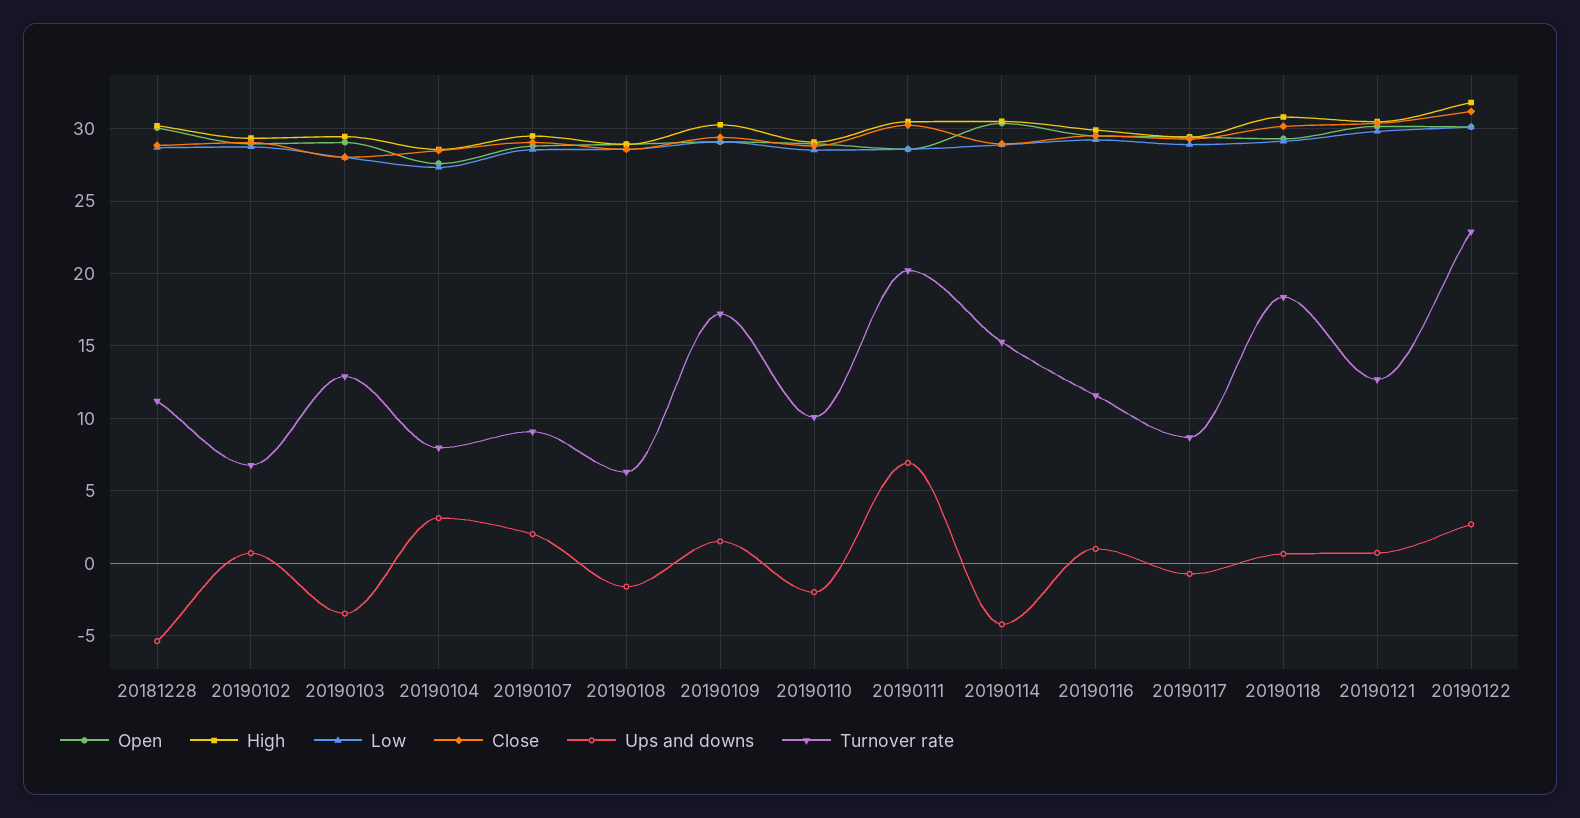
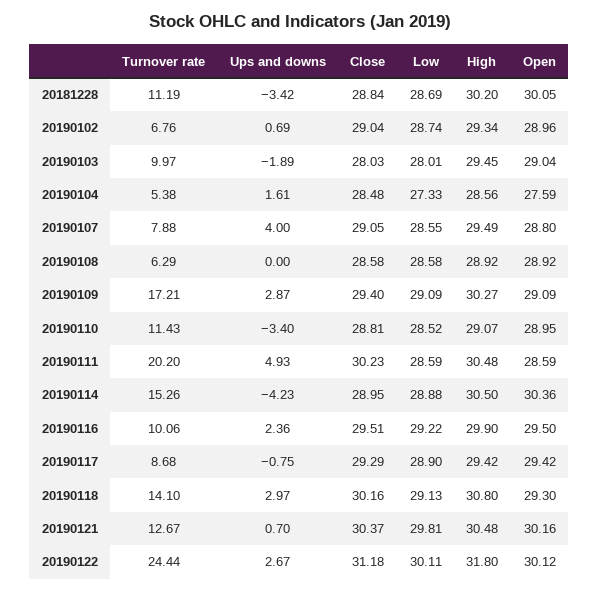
Ups and downs, 20181228: -5.5 -> -3.42
Ups and downs, 20190103: -3.5 -> -1.89
Turnover rate, 20190103: 13 -> 9.97
Ups and downs, 20190104: 3 -> 1.61
Turnover rate, 20190104: 8 -> 5.38
Ups and downs, 20190107: 2 -> 4
Turnover rate, 20190107: 9 -> 7.88
Ups and downs, 20190108: -1.5 -> 0
Ups and downs, 20190109: 1.5 -> 2.87
Ups and downs, 20190110: -2 -> -3.4
Turnover rate, 20190110: 10 -> 11.43
Ups and downs, 20190111: 7 -> 4.93
Ups and downs, 20190116: 1 -> 2.36
Turnover rate, 20190116: 11.5 -> 10.06
Ups and downs, 20190118: 0.5 -> 2.97
Turnover rate, 20190118: 18.5 -> 14.1
Turnover rate, 20190122: 23 -> 24.44

